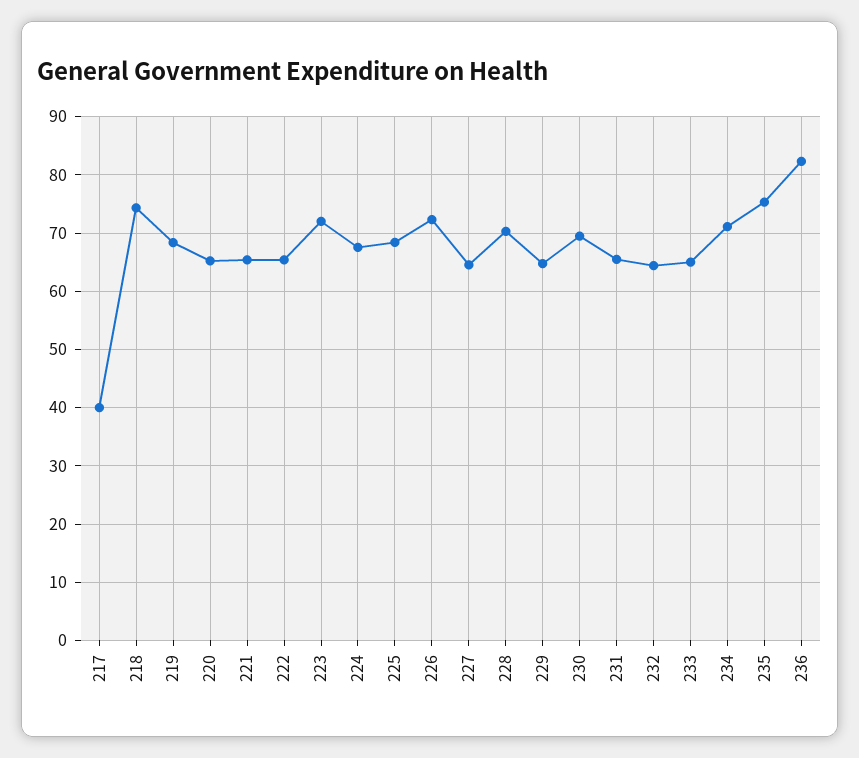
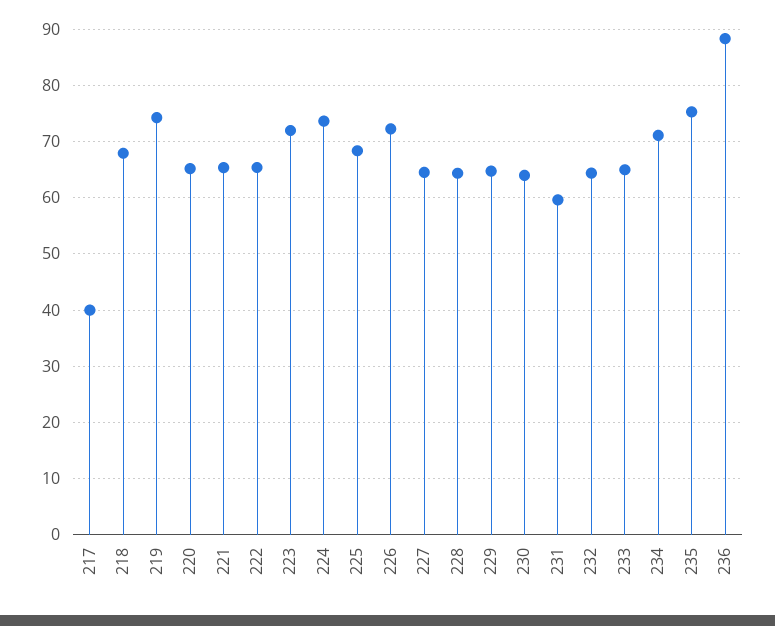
218: 74 -> 68
219: 68 -> 74
224: 68 -> 74
228: 70 -> 64
230: 70 -> 64
231: 66 -> 60
236: 82 -> 88

